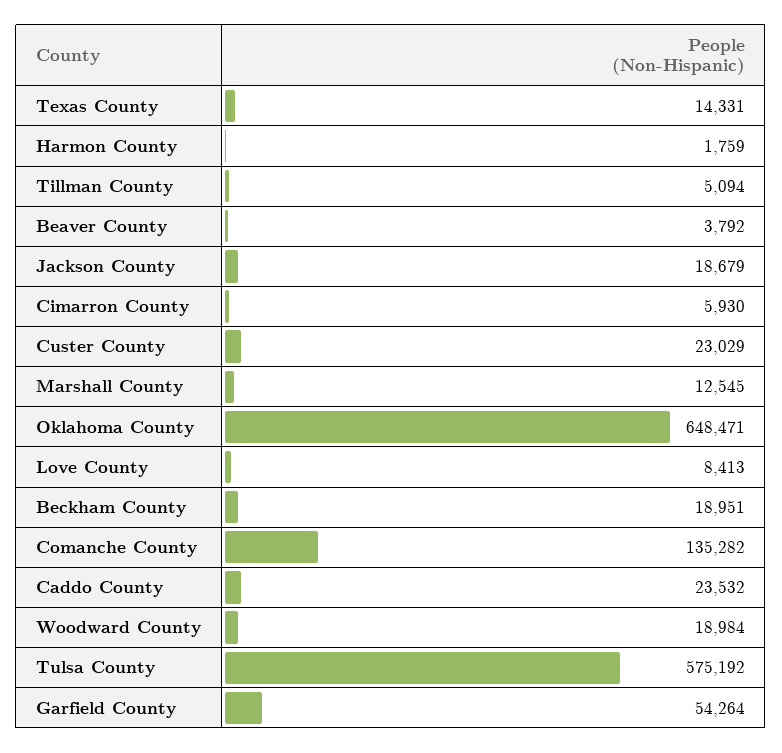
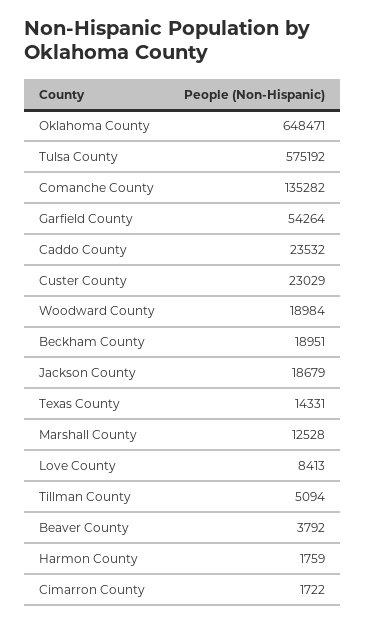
Cimarron County: 5930 -> 1722
Marshall County: 12545 -> 12528

